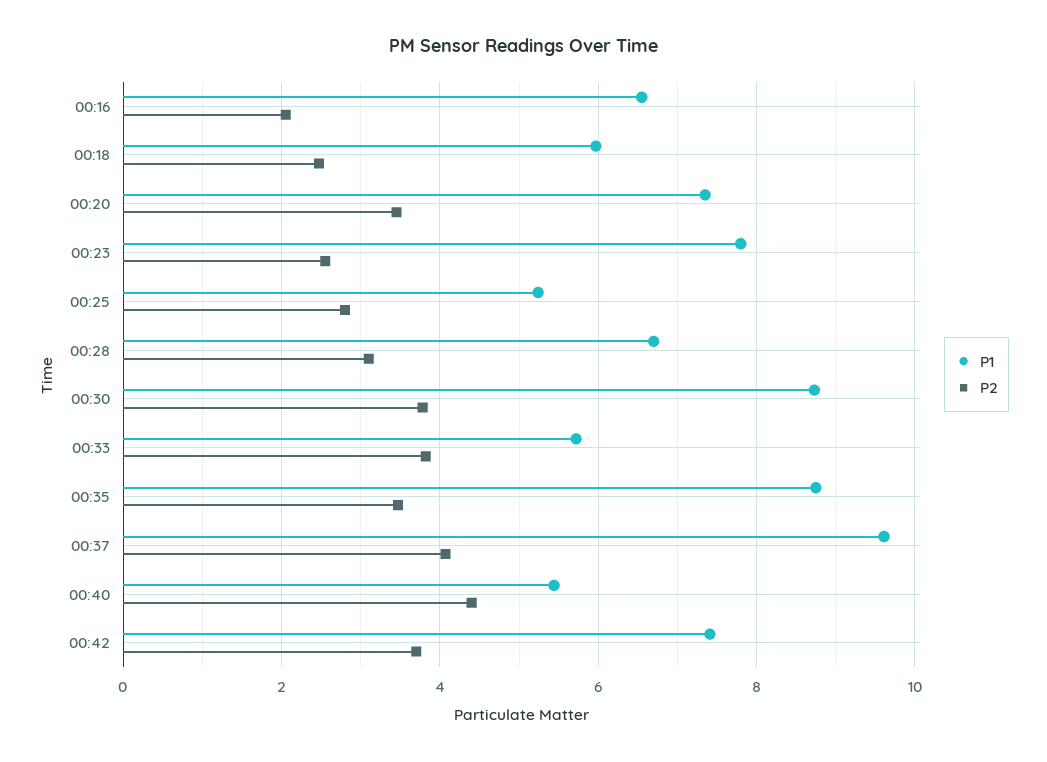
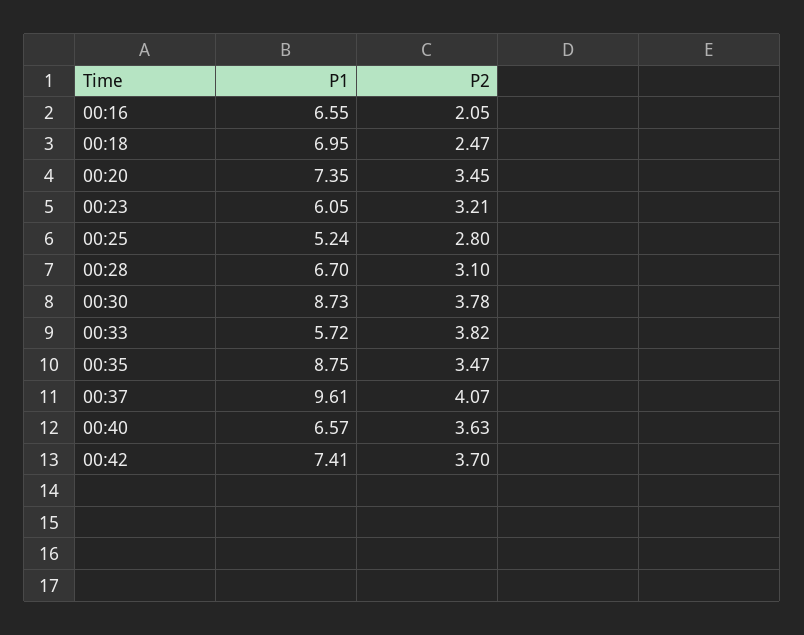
P1, 00:18: 6 -> 6.95
P1, 00:23: 7.8 -> 6.05
P2, 00:23: 2.6 -> 3.21
P1, 00:40: 5.4 -> 6.57
P2, 00:40: 4.4 -> 3.63

